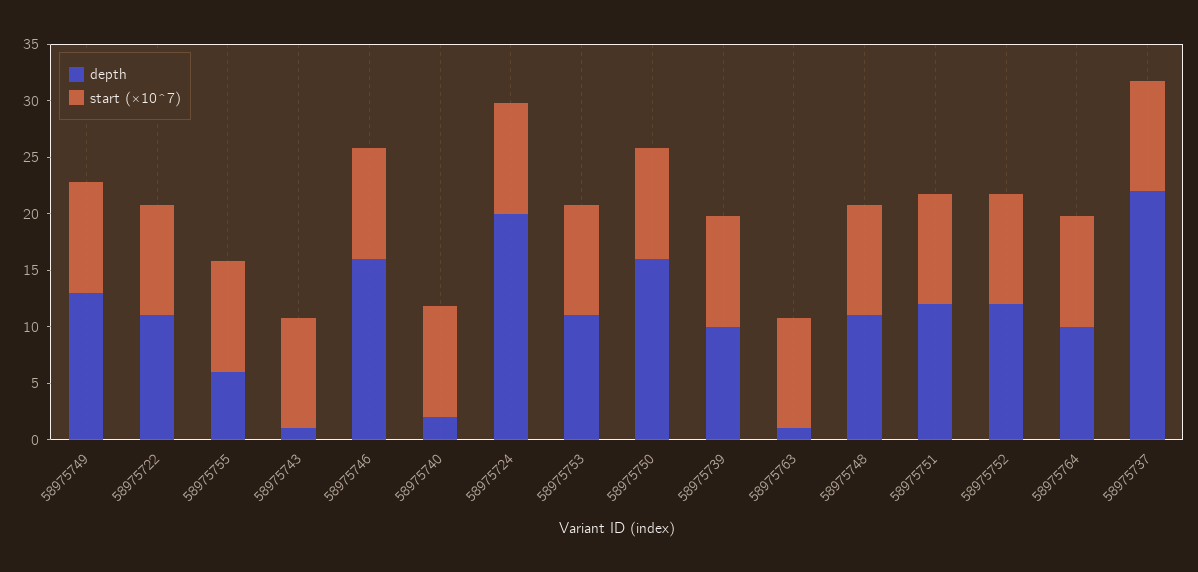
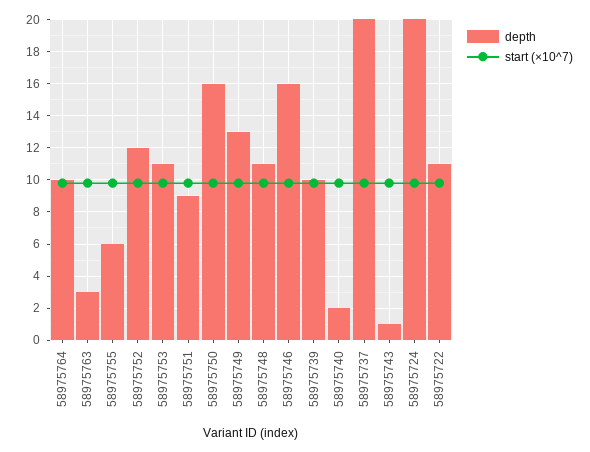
depth, 58975763: 1 -> 3
depth, 58975751: 12 -> 9
depth, 58975737: 22 -> 20

